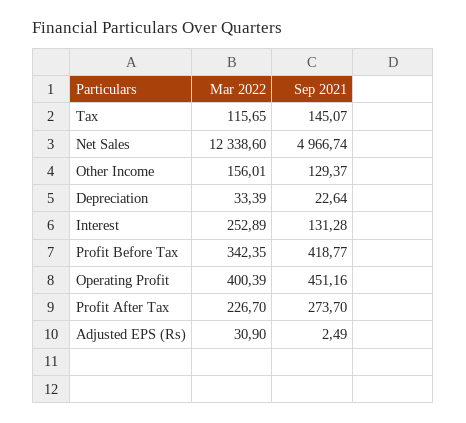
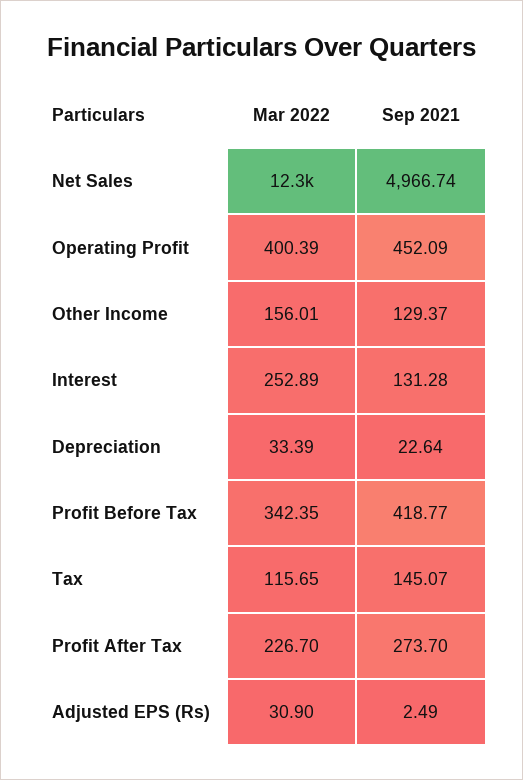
Sep 2021, Operating Profit: 451.16 -> 452.09

